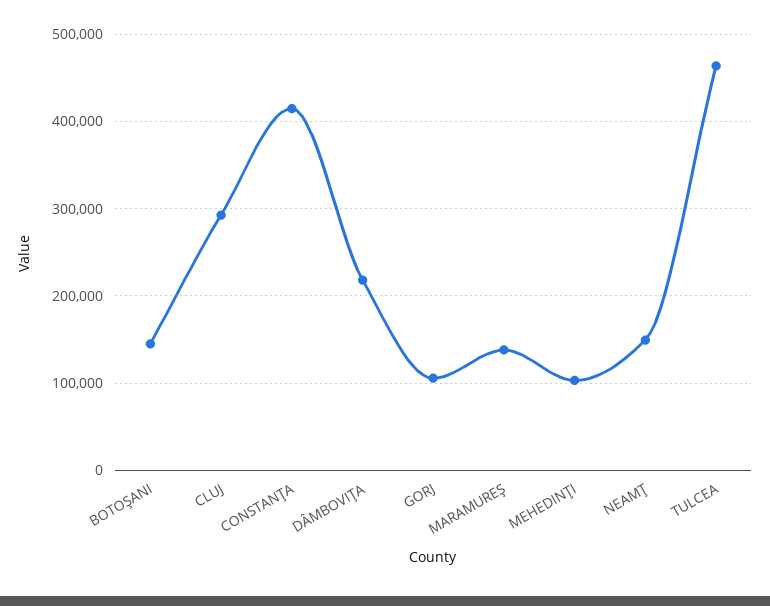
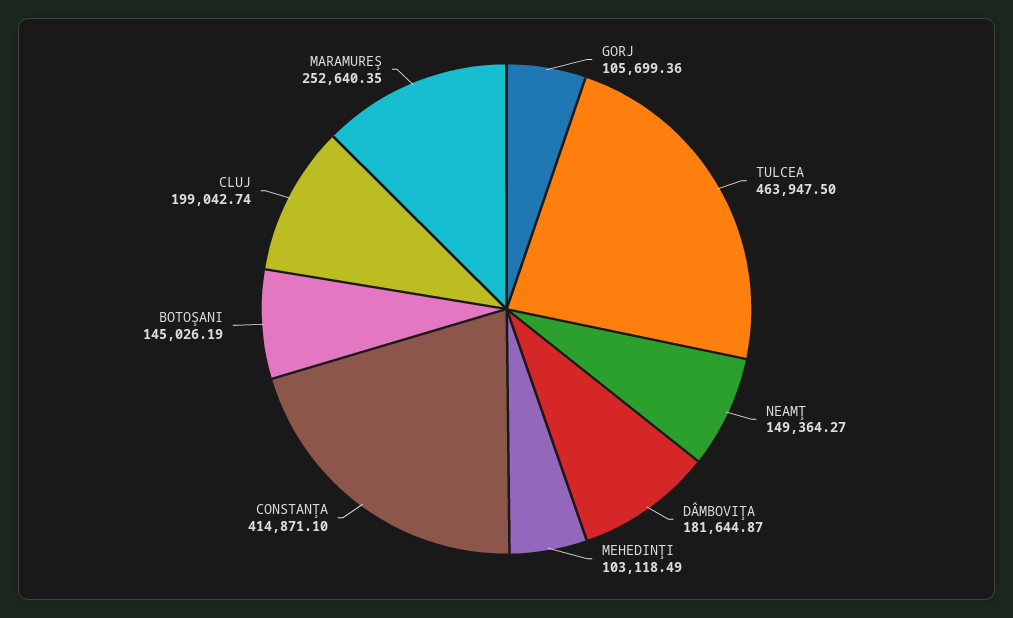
CLUJ: 290000 -> 199042.74
DÂMBOVIŢA: 220000 -> 181644.87
MARAMUREŞ: 140000 -> 252640.35

